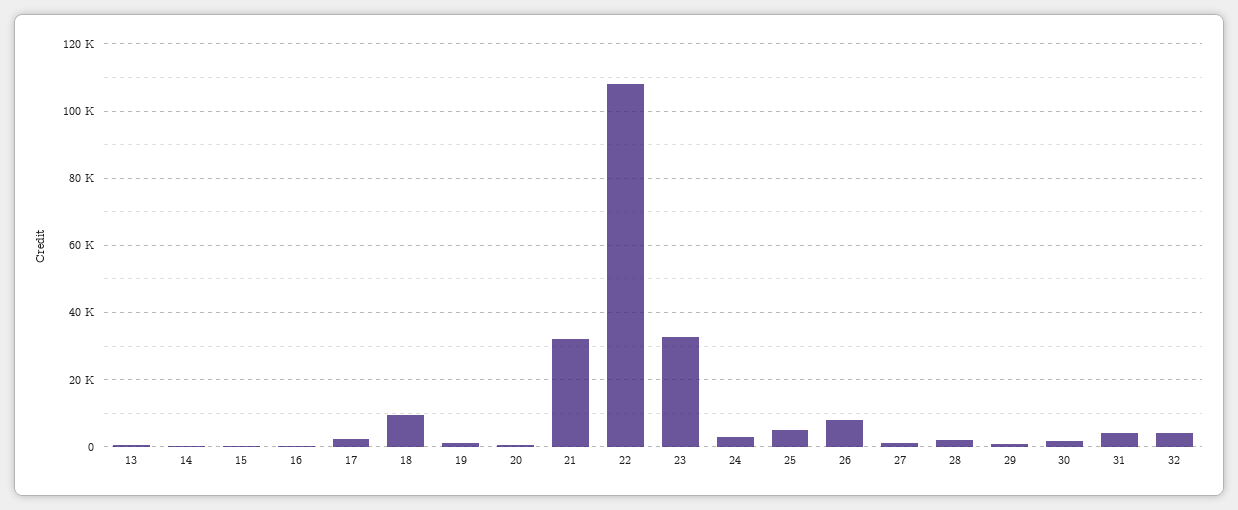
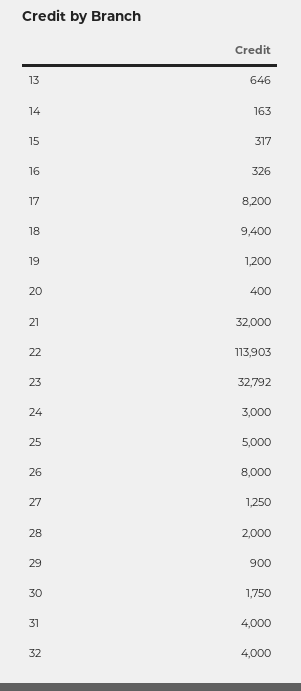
17: 2000 -> 8200
22: 108000 -> 113903

